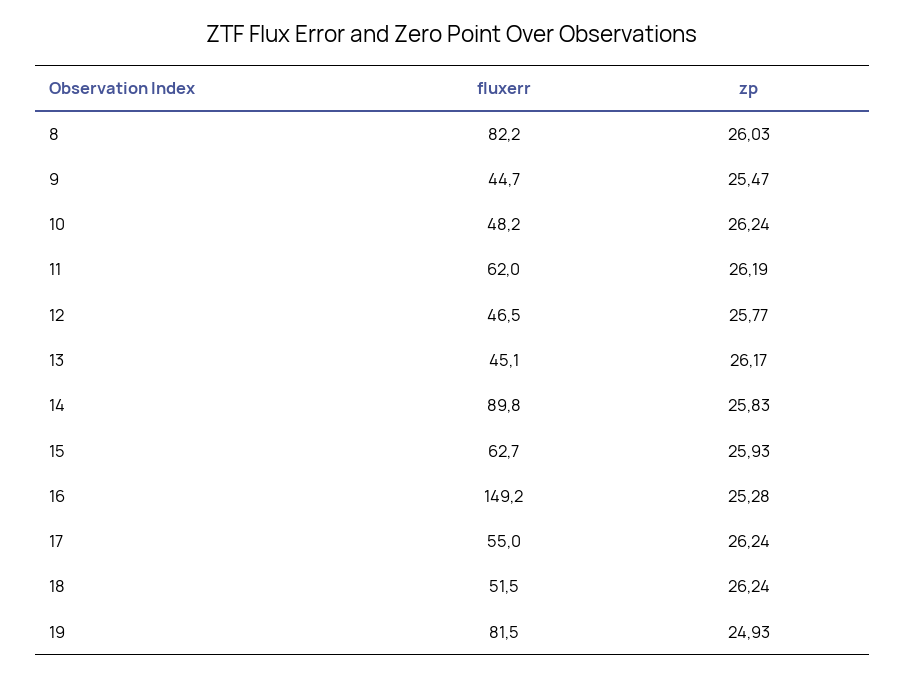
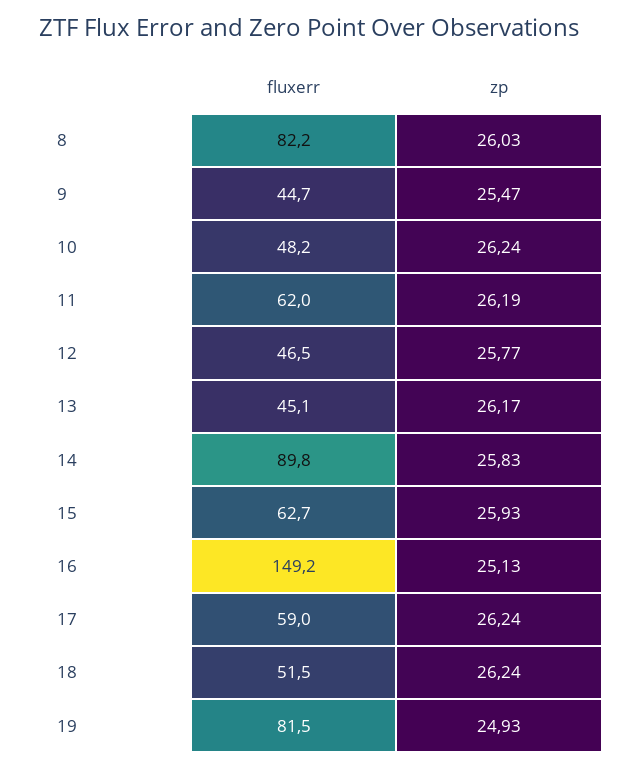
zp, 16: 25.28 -> 25.13
fluxerr, 17: 55 -> 59

